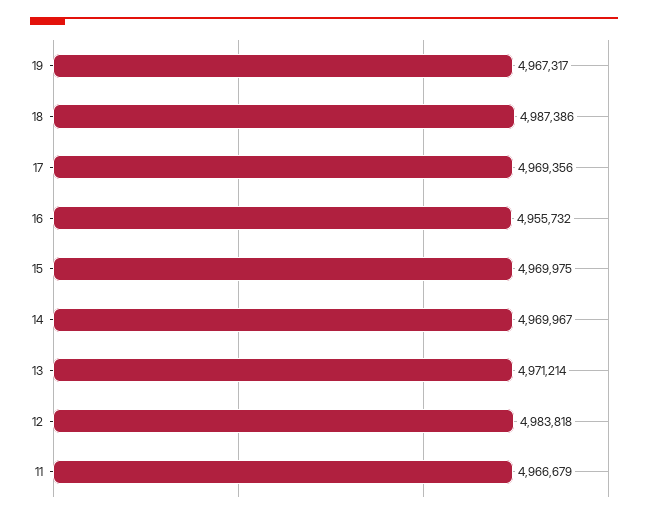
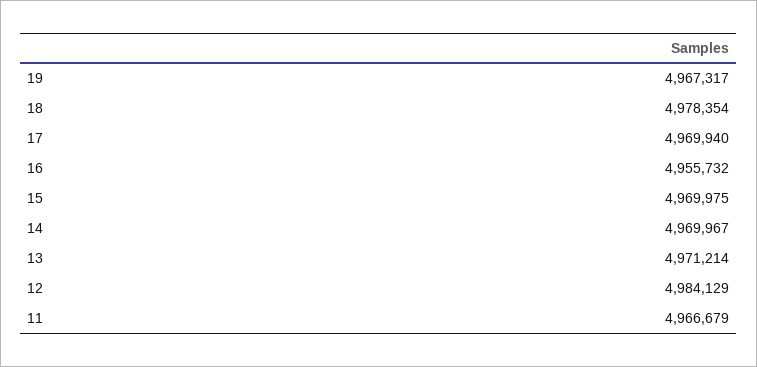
18: 4987386 -> 4978354
17: 4969356 -> 4969940
12: 4983818 -> 4984129

